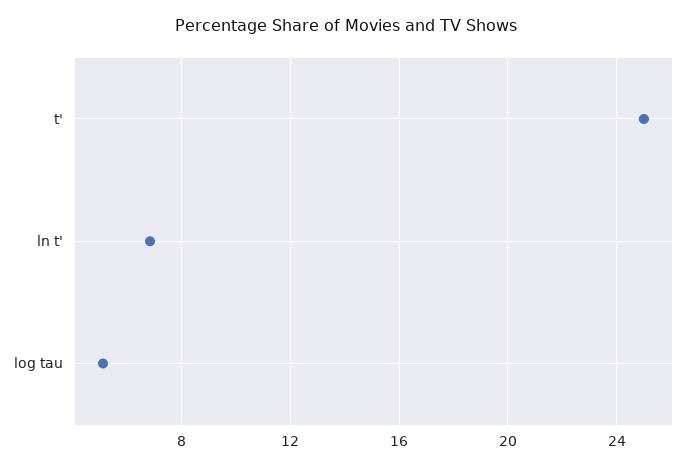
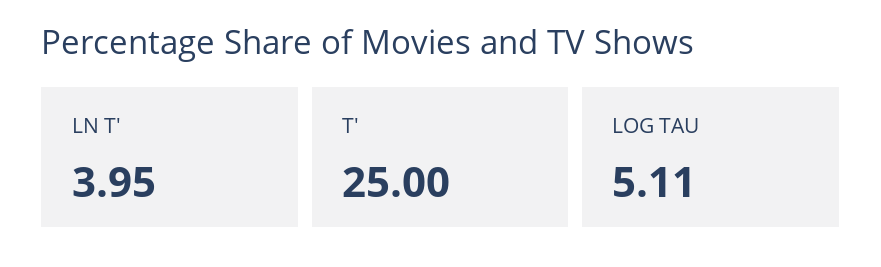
ln t': 7 -> 3.95

